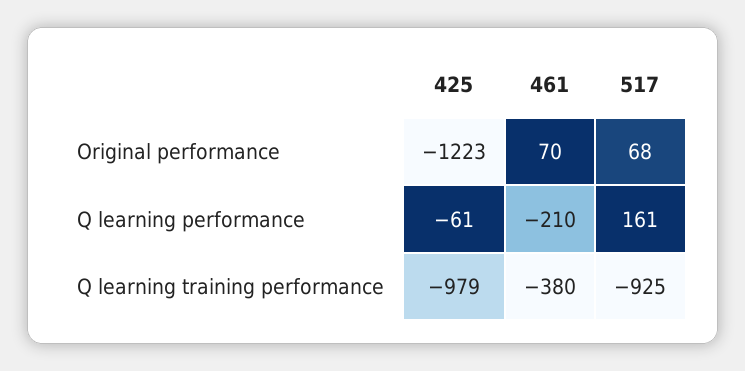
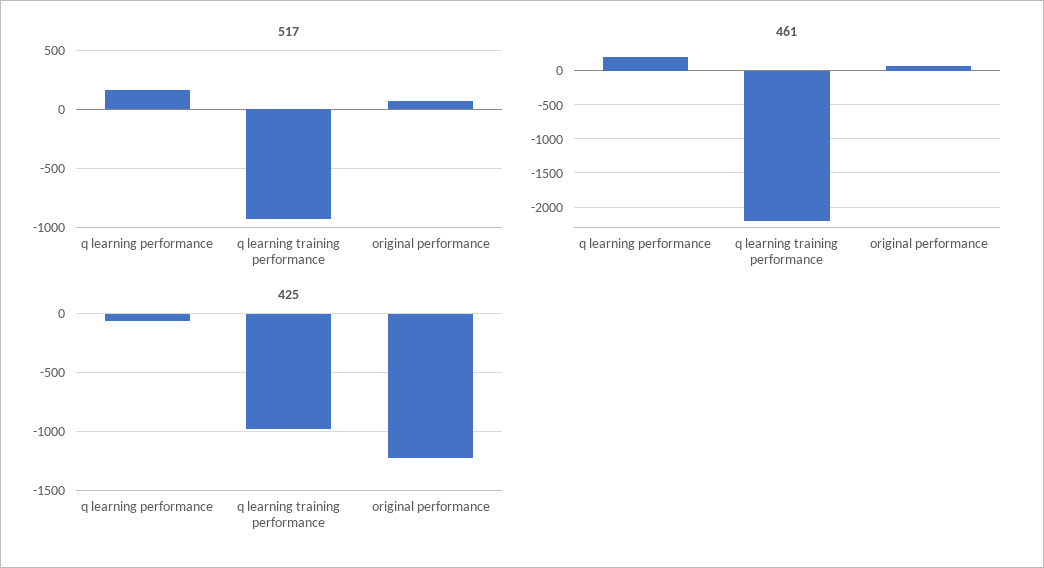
461, Q learning performance: -210 -> 200
461, Q learning training performance: -380 -> -2200

